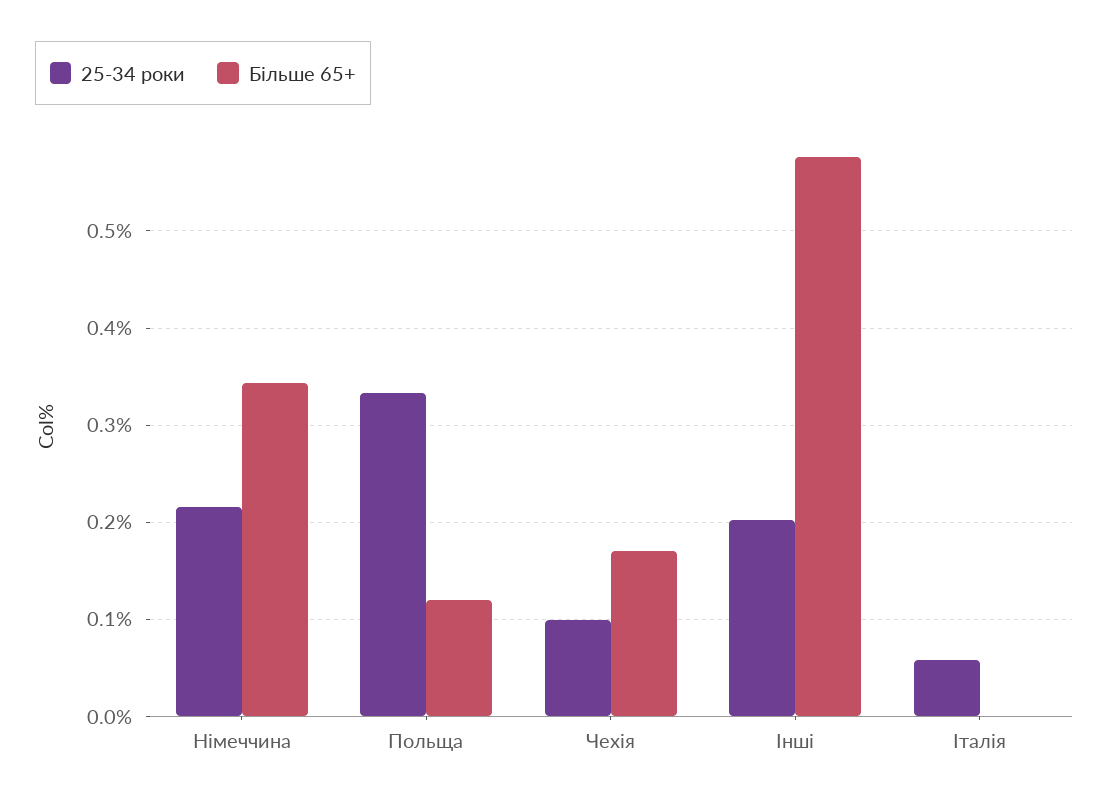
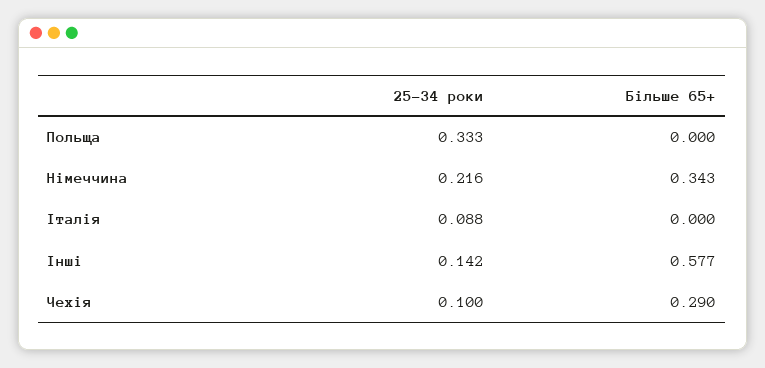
Більше 65+, Польща: 0.12 -> 0
Більше 65+, Чехія: 0.17 -> 0.29
25-34 роки, Інші: 0.2 -> 0.142
25-34 роки, Італія: 0.06 -> 0.088

